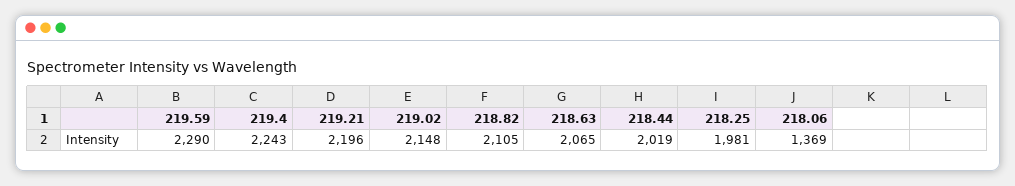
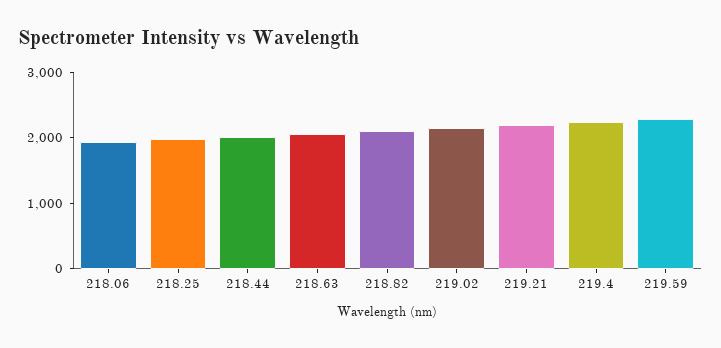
218.06: 1369 -> 2000

